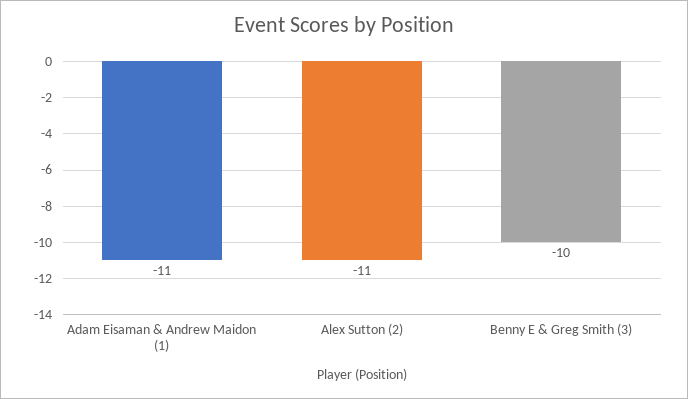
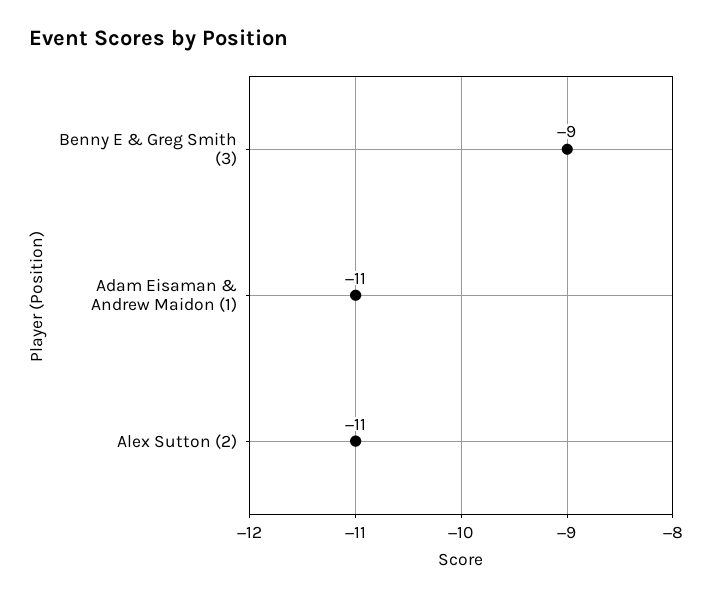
Benny E & Greg Smith (3): -10 -> -9

